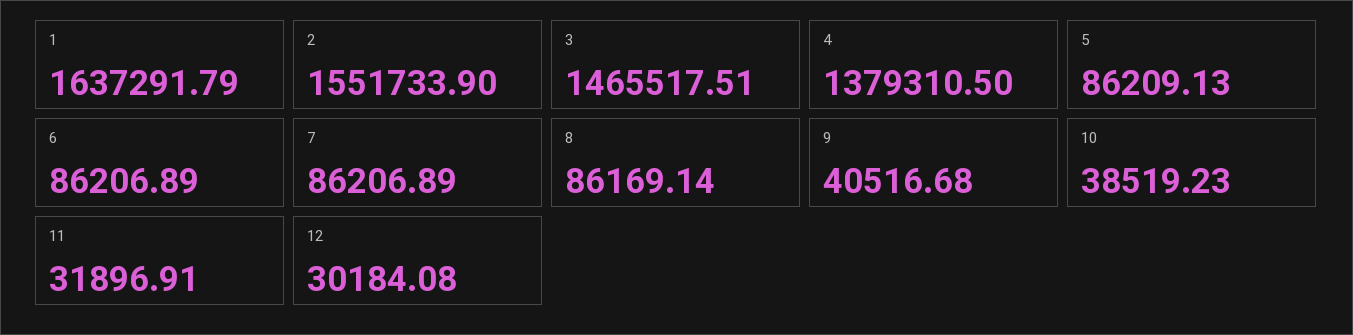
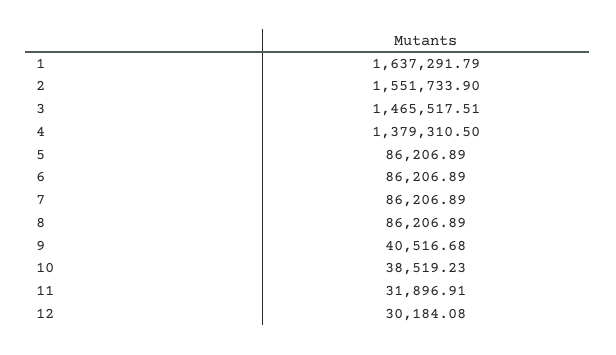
5: 86209.13 -> 86206.89
8: 86169.14 -> 86206.89

